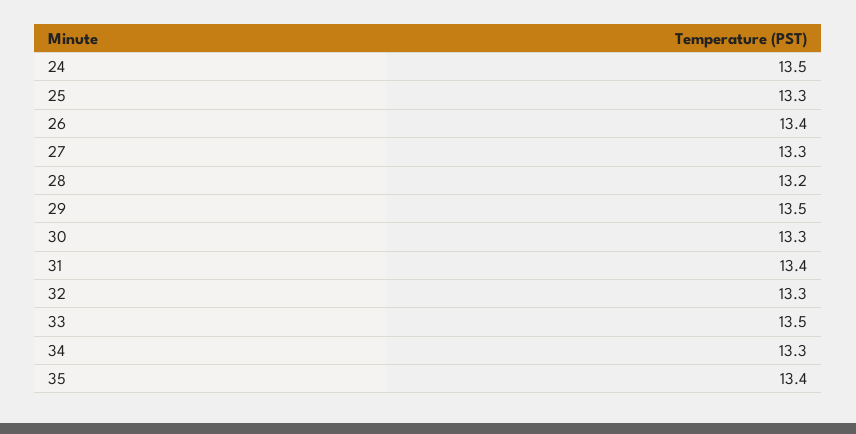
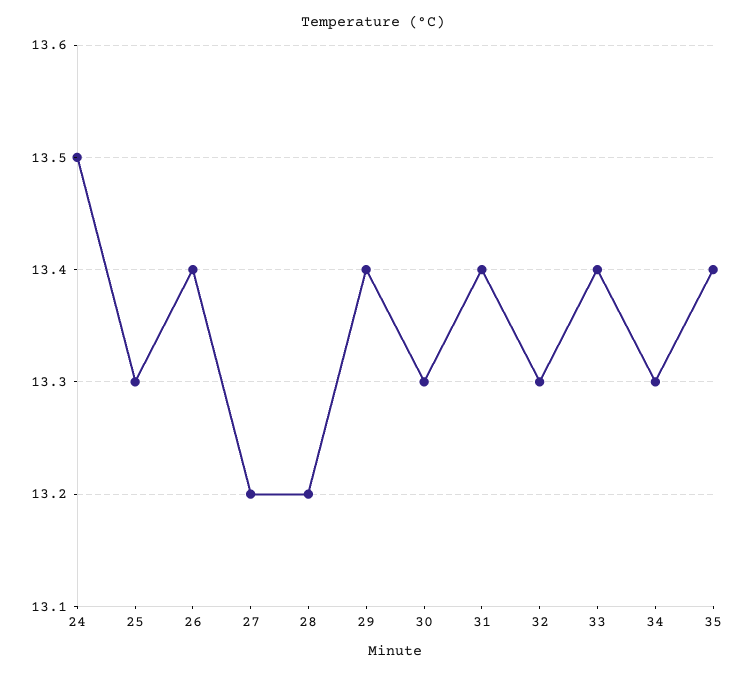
27: 13.3 -> 13.2
29: 13.5 -> 13.4
33: 13.5 -> 13.4

